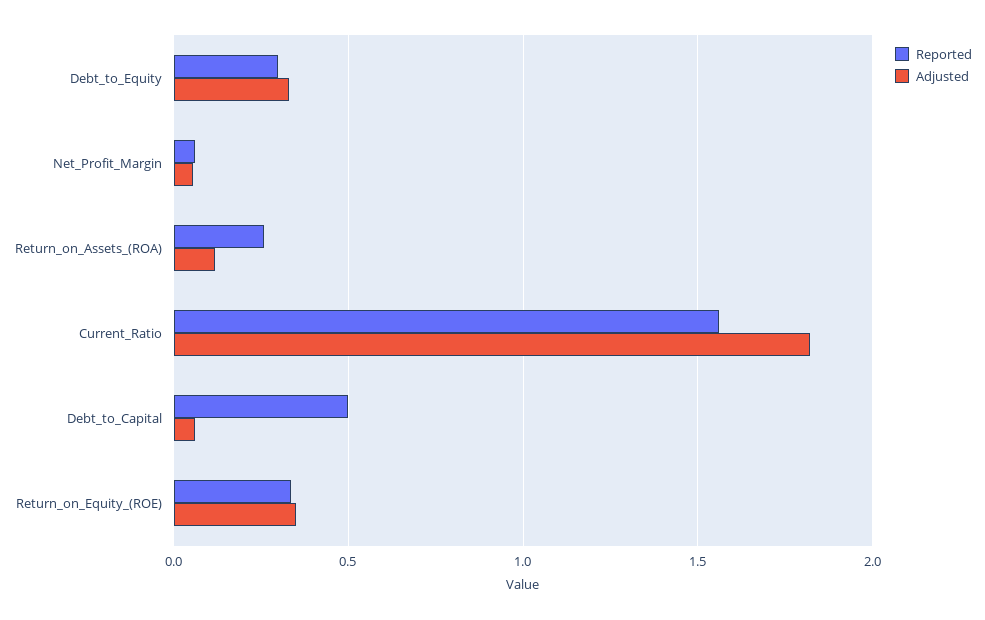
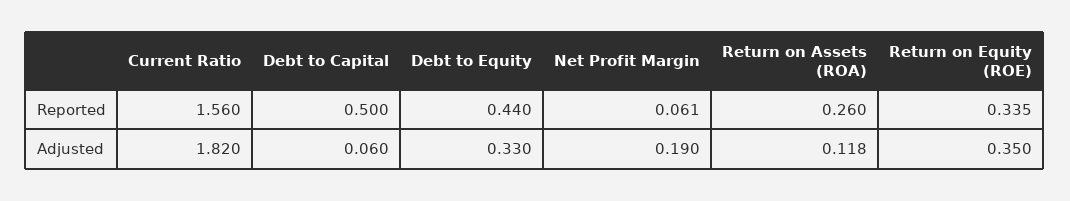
Reported, Debt_to_Equity: 0.3 -> 0.44
Adjusted, Net_Profit_Margin: 0.05 -> 0.19

